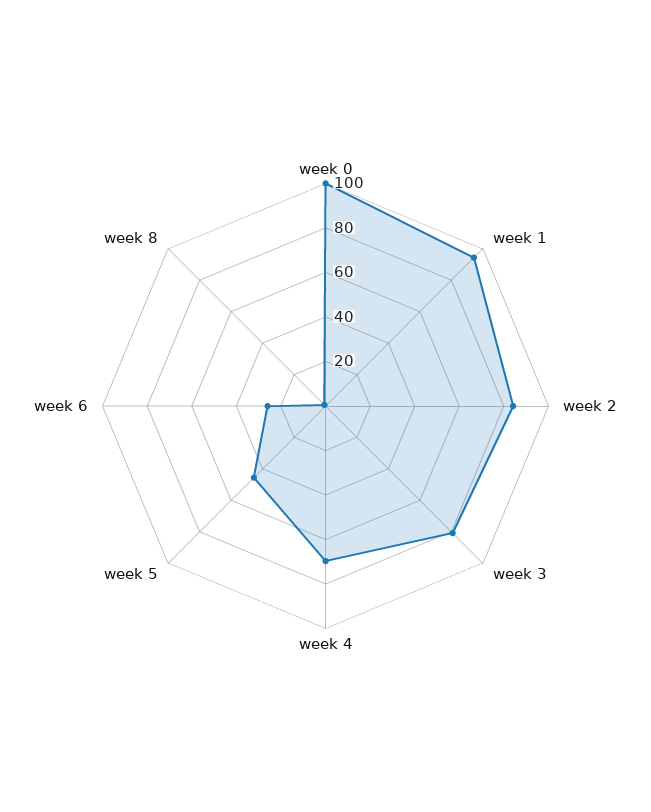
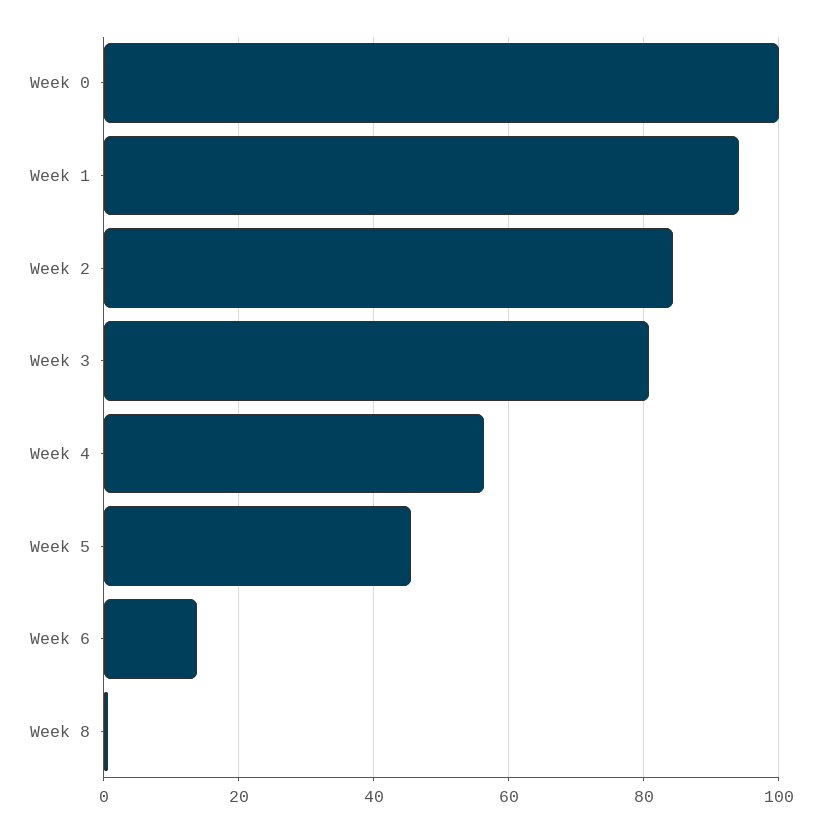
week 4: 70 -> 56
week 6: 25 -> 14

